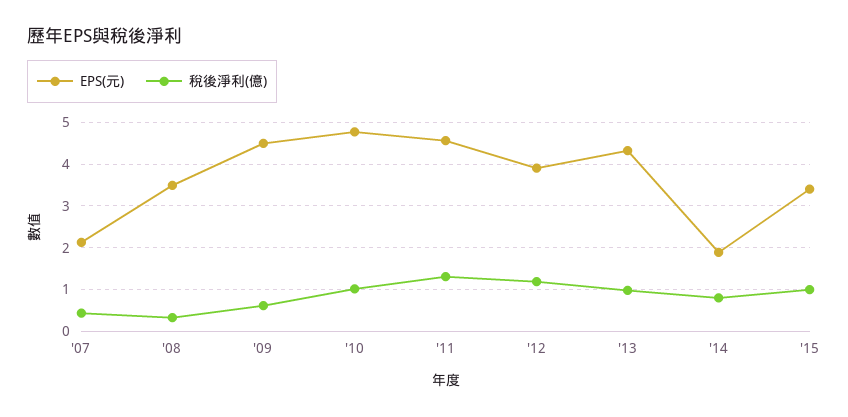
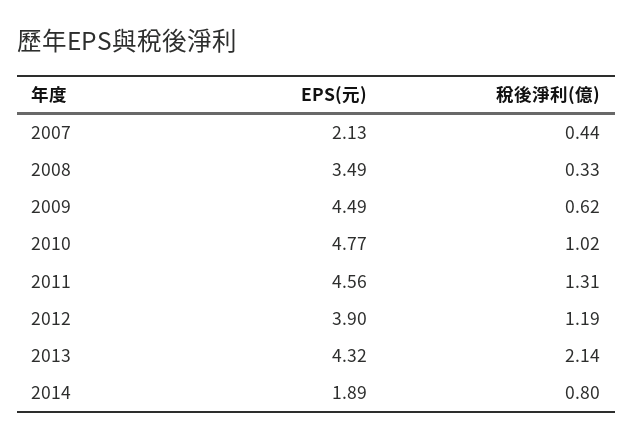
稅後淨利(億), '13: 1 -> 2.14
EPS(元), '15: 3.4 -> none
稅後淨利(億), '15: 1 -> none

